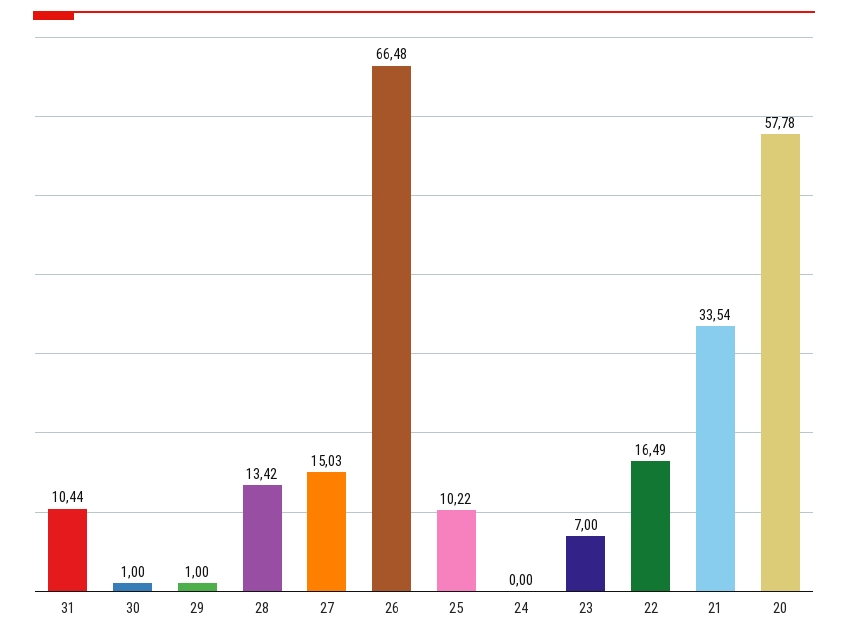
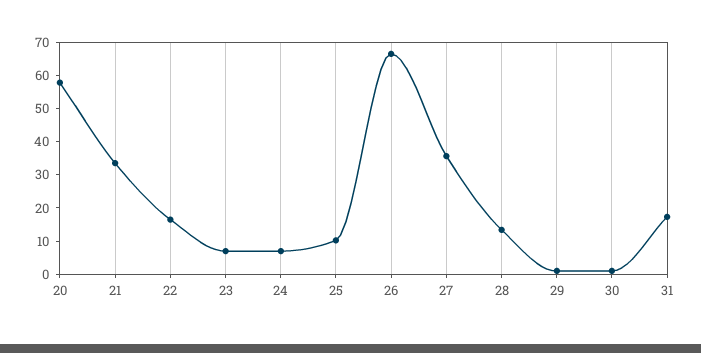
31: 10.44 -> 17.5
27: 15.03 -> 35
24: 0 -> 7.5

